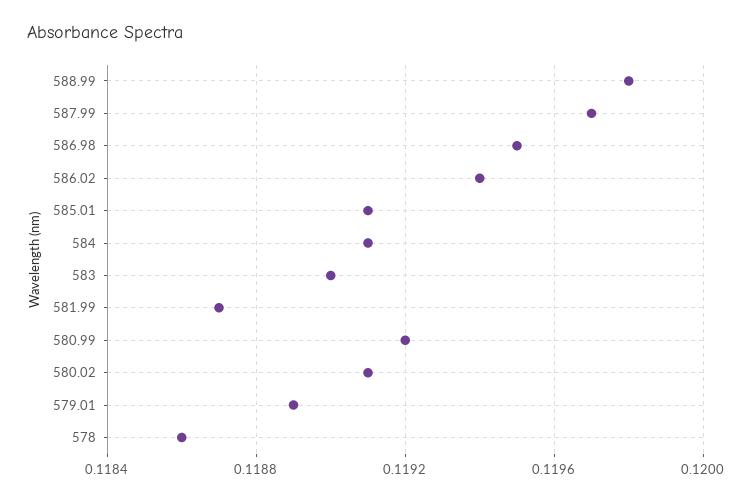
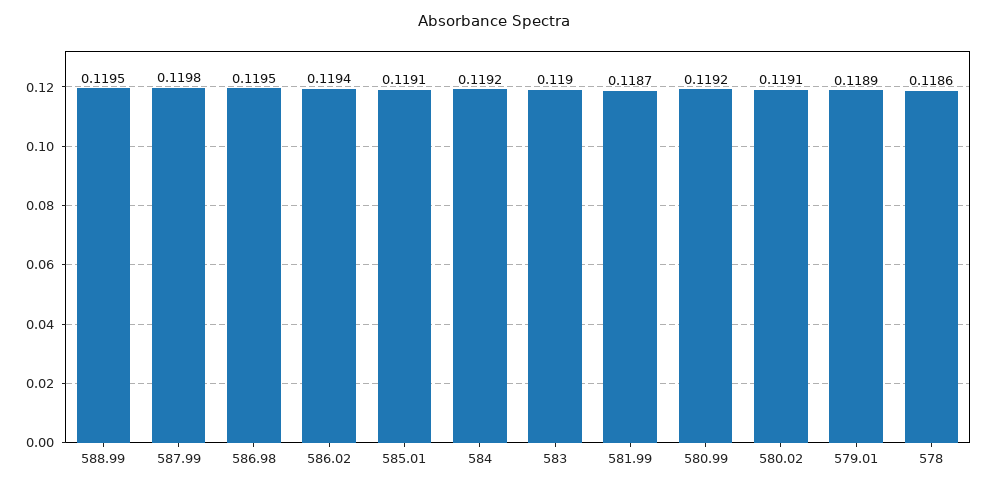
588.99: 0.1198 -> 0.1195
587.99: 0.1197 -> 0.1198
584: 0.1191 -> 0.1192

